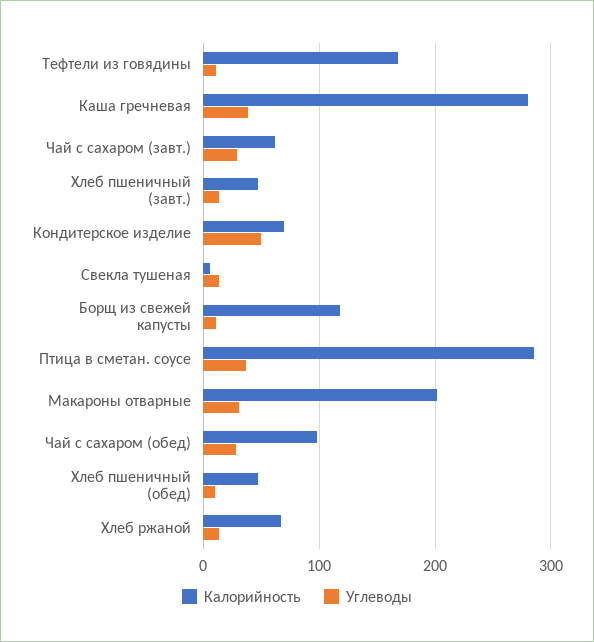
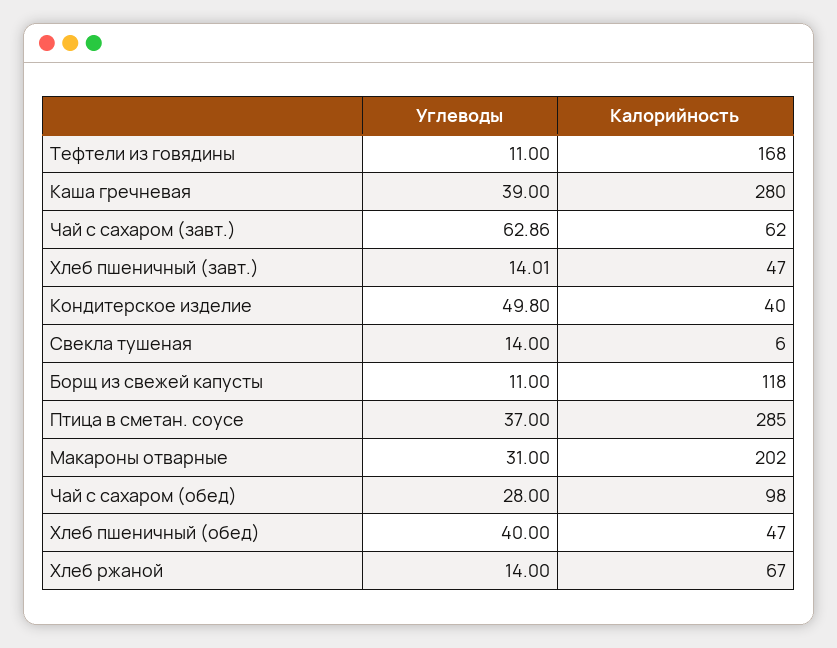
Углеводы, Чай с сахаром (завт.): 30 -> 62.86
Калорийность, Кондитерское изделие: 70 -> 40
Углеводы, Хлеб пшеничный (обед): 10 -> 40

